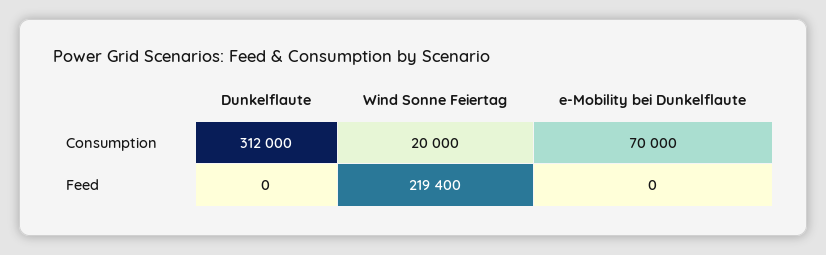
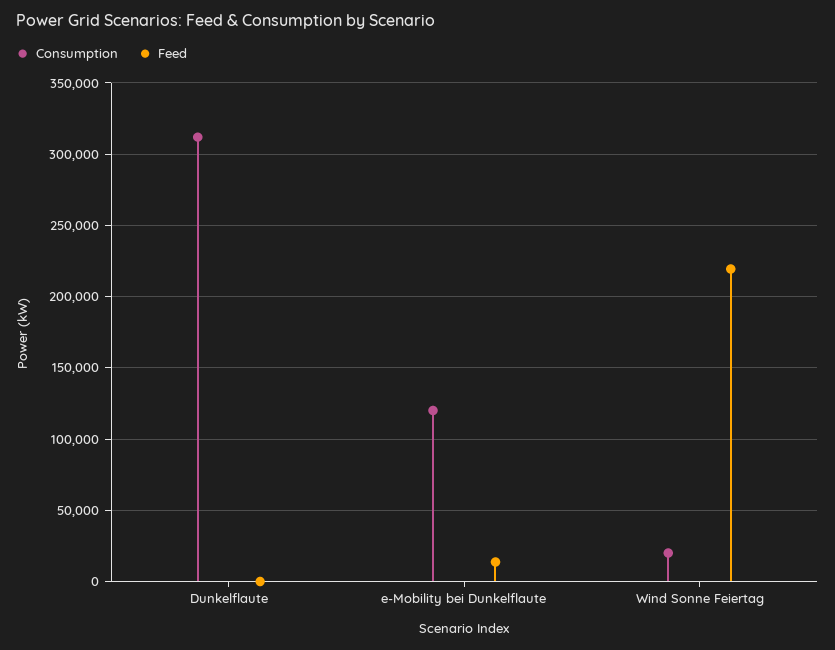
Consumption, e-Mobility bei Dunkelflaute: 70000 -> 120000
Feed, e-Mobility bei Dunkelflaute: 0 -> 15000

